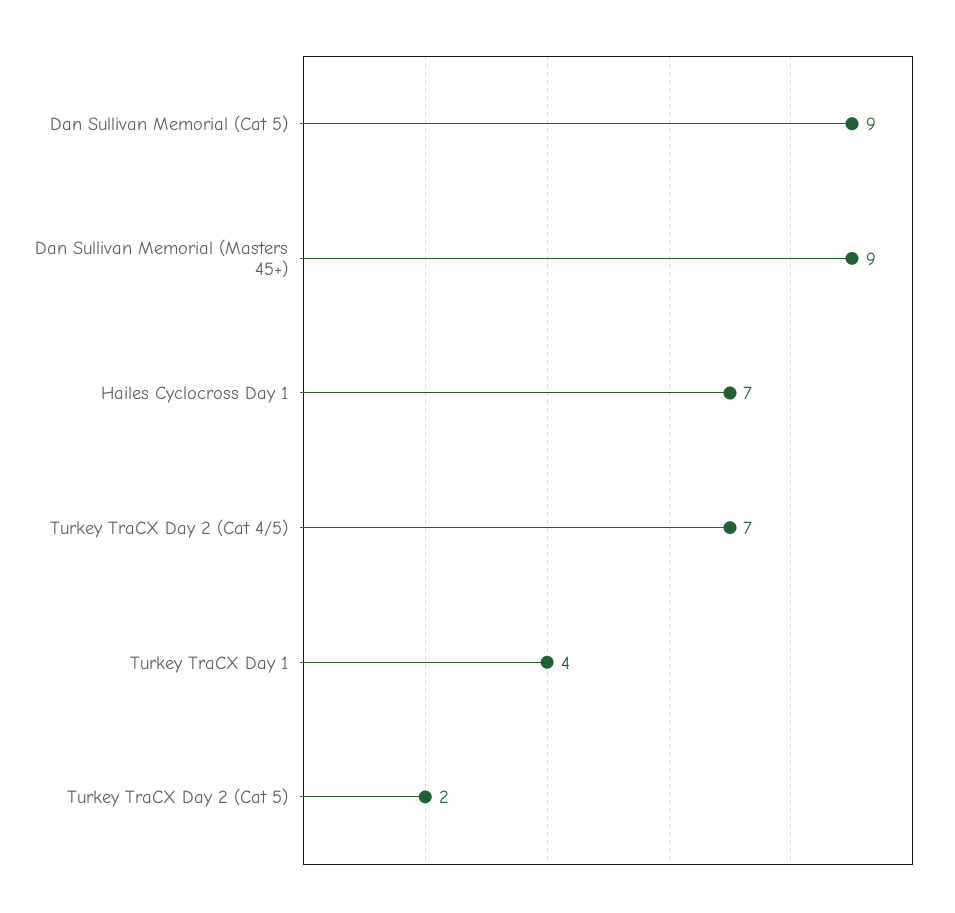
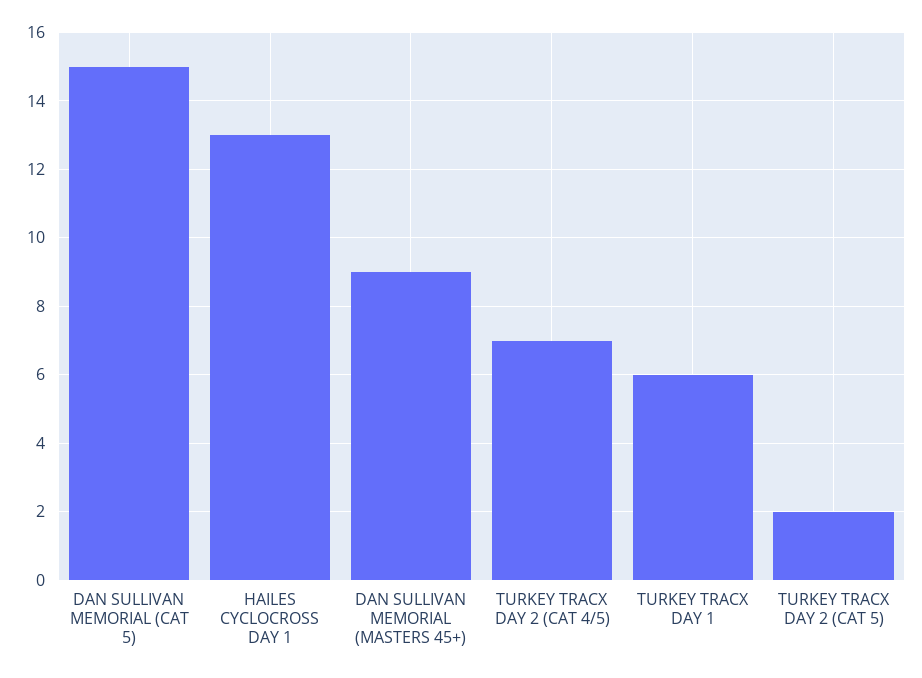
Dan Sullivan Memorial (Cat 5): 9 -> 15
Hailes Cyclocross Day 1: 7 -> 13
Turkey TraCX Day 1: 4 -> 6

